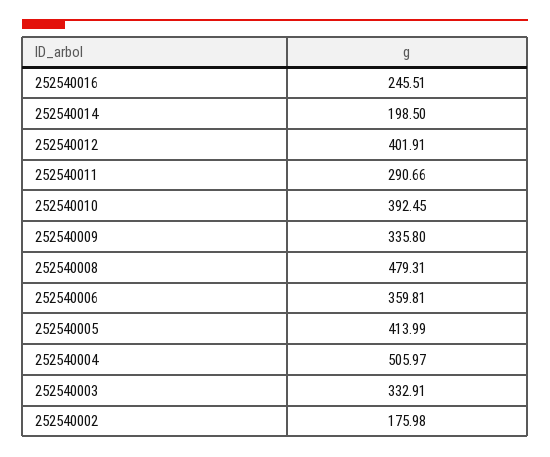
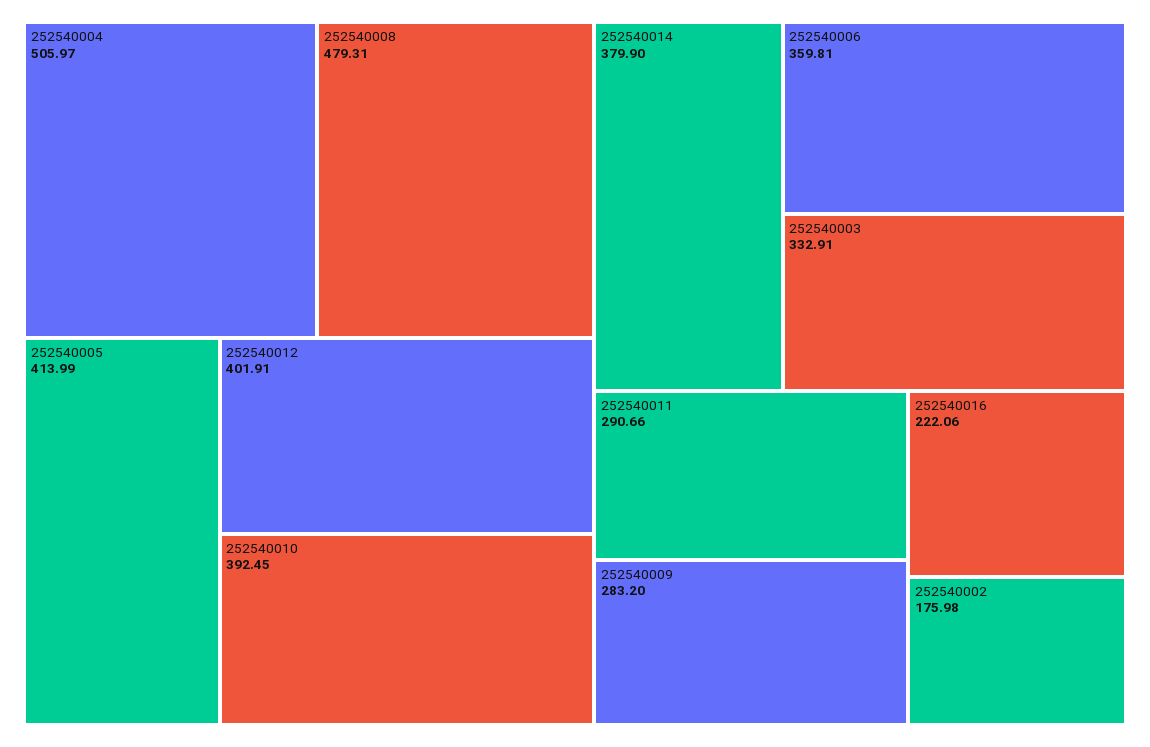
252540016: 245.51 -> 222.06
252540014: 198.5 -> 379.9
252540009: 335.8 -> 283.2

